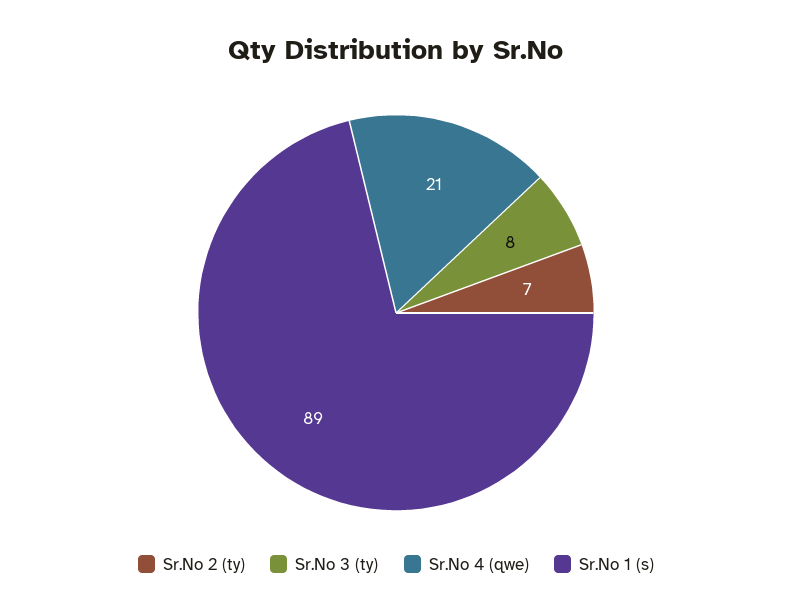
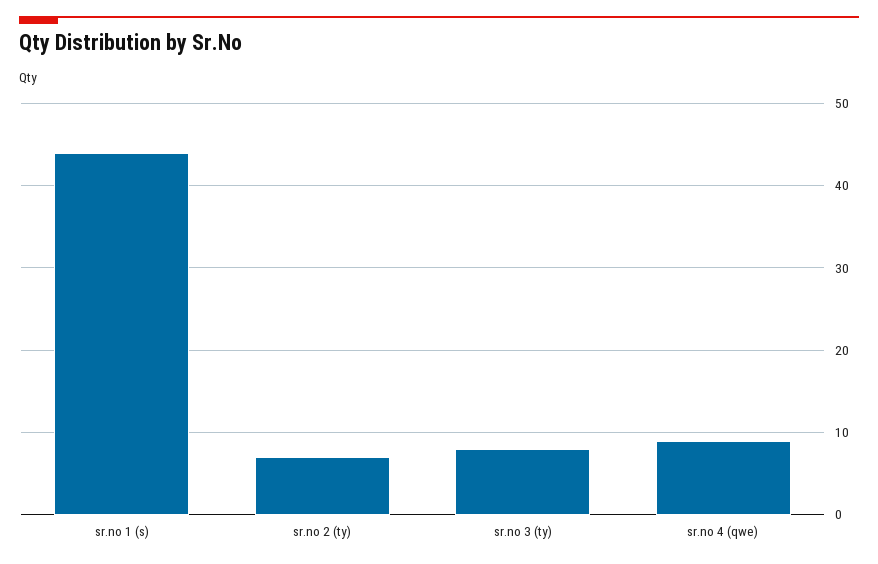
Sr.No 4 (qwe): 21 -> 9
Sr.No 1 (s): 89 -> 44

